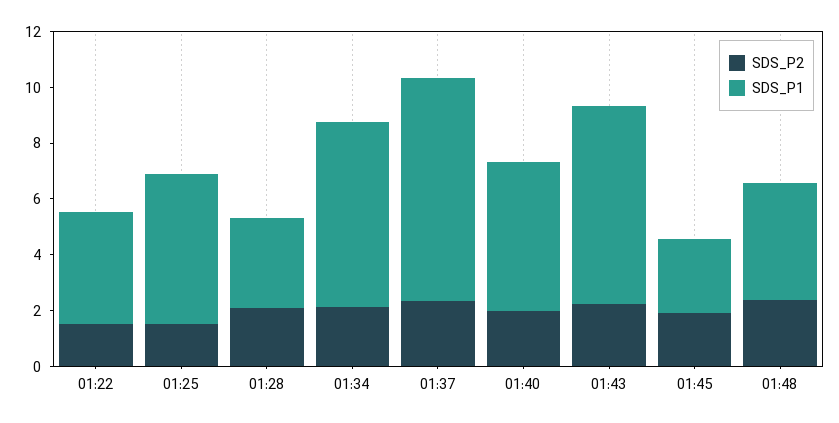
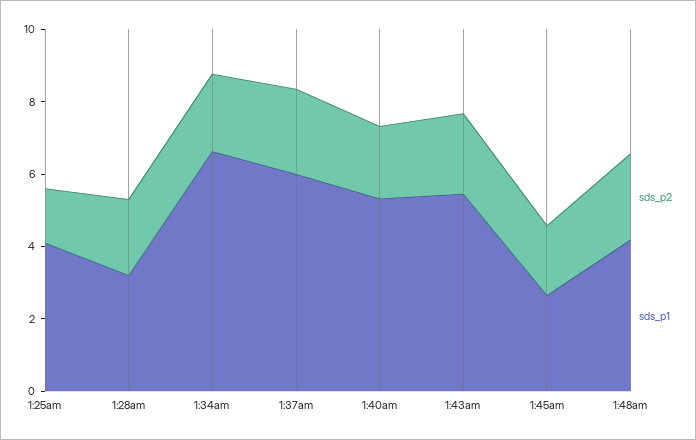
SDS_P2, 01:22: 1.5 -> none
SDS_P1, 01:22: 4 -> none
SDS_P1, 01:25: 5.5 -> 4
SDS_P1, 01:37: 8 -> 6
SDS_P1, 01:43: 7 -> 5.5

